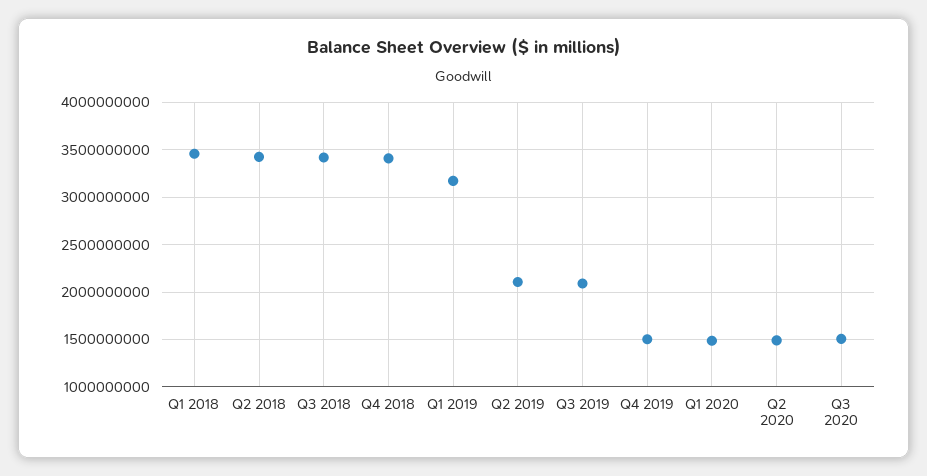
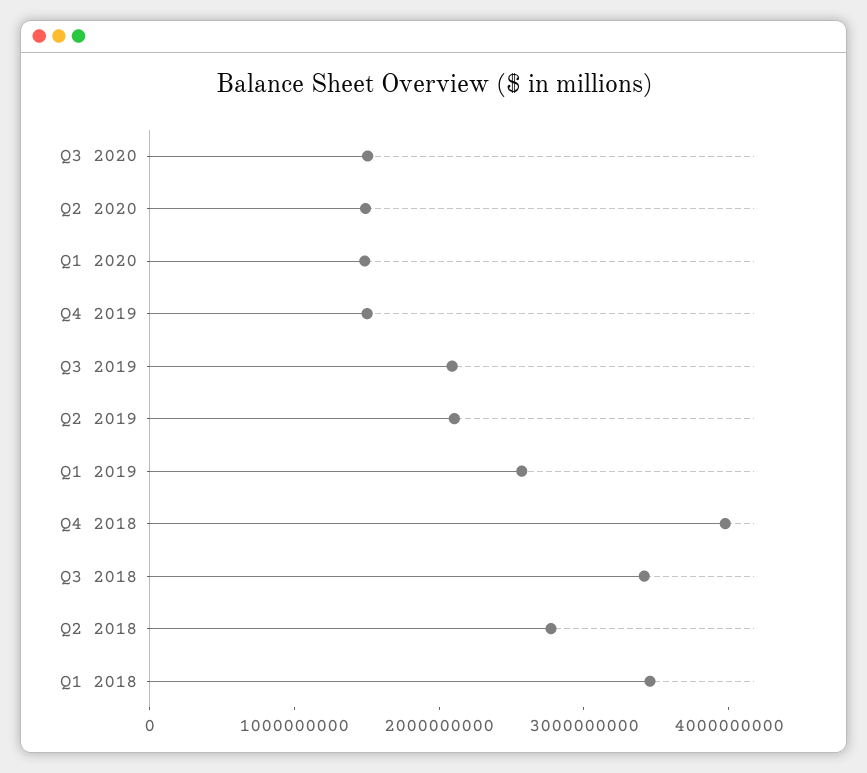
Q2 2018: 3400000000 -> 2800000000
Q4 2018: 3400000000 -> 4000000000
Q1 2019: 3200000000 -> 2600000000

